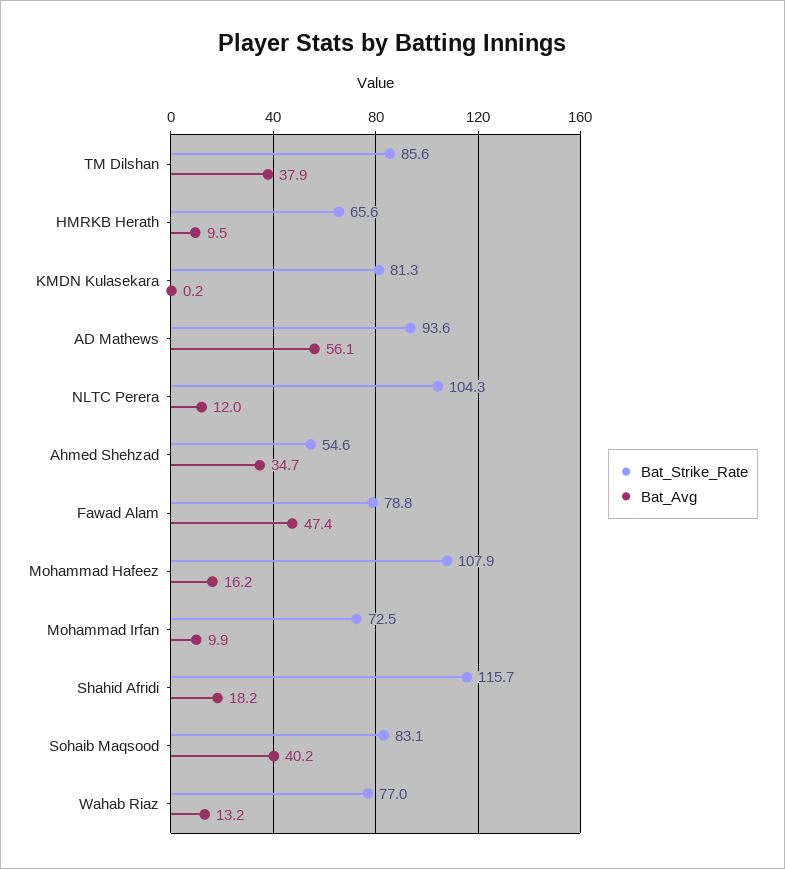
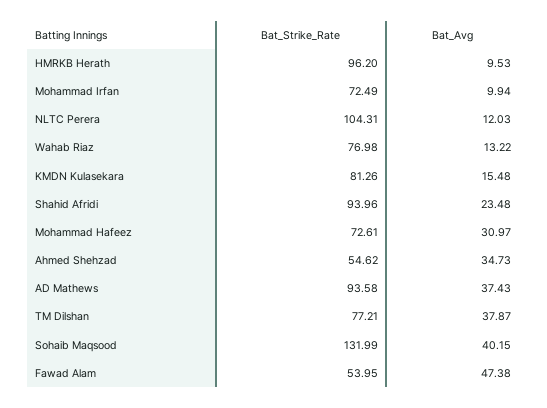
Bat_Strike_Rate, TM Dilshan: 85.6 -> 77.21
Bat_Strike_Rate, HMRKB Herath: 65.6 -> 96.2
Bat_Avg, KMDN Kulasekara: 0.2 -> 15.48
Bat_Avg, AD Mathews: 56.1 -> 37.43
Bat_Strike_Rate, Fawad Alam: 78.8 -> 53.95
Bat_Strike_Rate, Mohammad Hafeez: 107.9 -> 72.61
Bat_Avg, Mohammad Hafeez: 16.2 -> 30.97
Bat_Strike_Rate, Shahid Afridi: 115.7 -> 93.96
Bat_Avg, Shahid Afridi: 18.2 -> 23.48
Bat_Strike_Rate, Sohaib Maqsood: 83.1 -> 131.99

